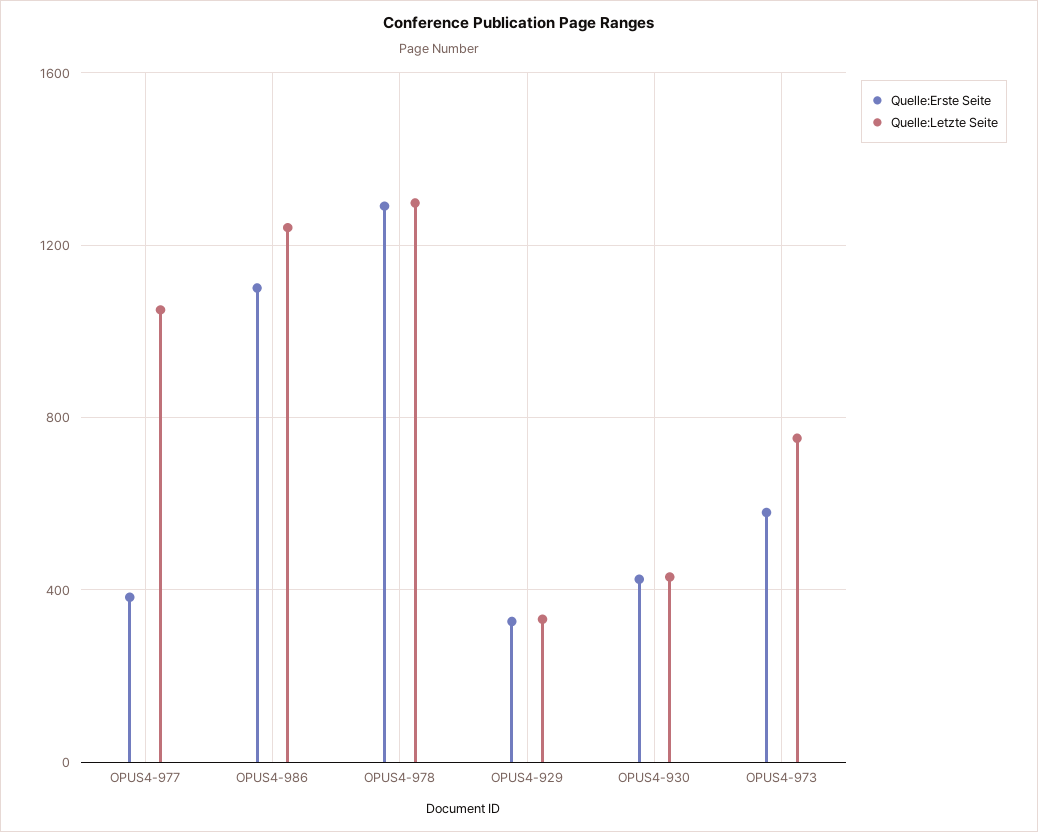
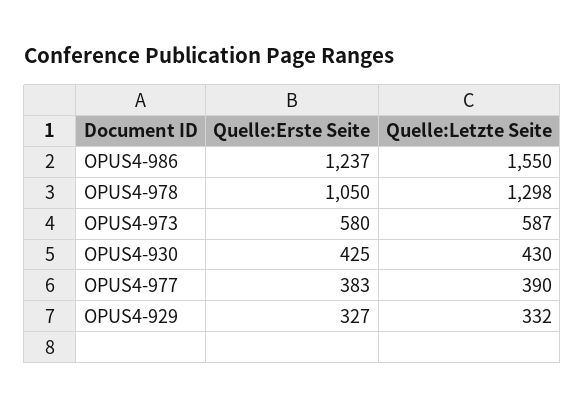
Quelle:Letzte Seite, OPUS4-977: 1050 -> 390
Quelle:Erste Seite, OPUS4-986: 1100 -> 1237
Quelle:Letzte Seite, OPUS4-986: 1250 -> 1550
Quelle:Erste Seite, OPUS4-978: 1300 -> 1050
Quelle:Letzte Seite, OPUS4-973: 750 -> 587

